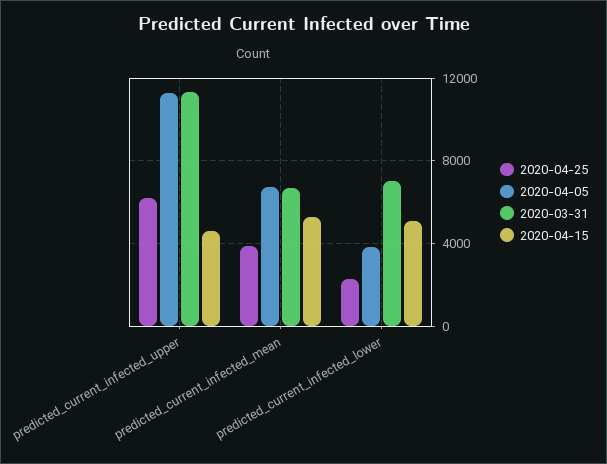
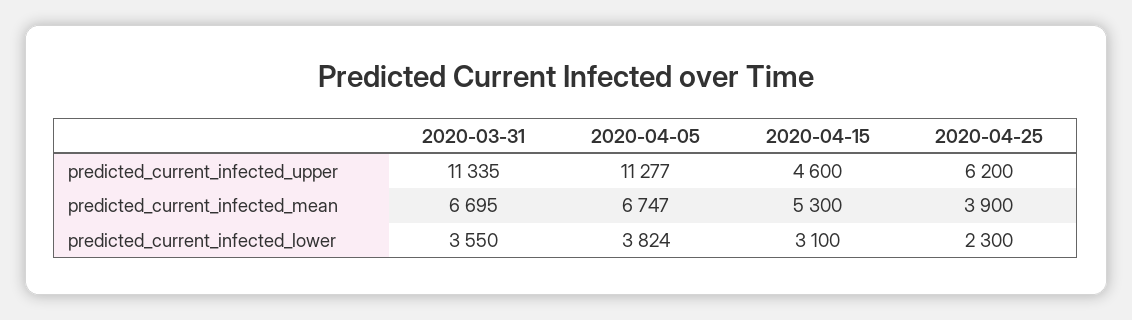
2020-03-31, predicted_current_infected_lower: 7000 -> 3550
2020-04-15, predicted_current_infected_lower: 5000 -> 3100

